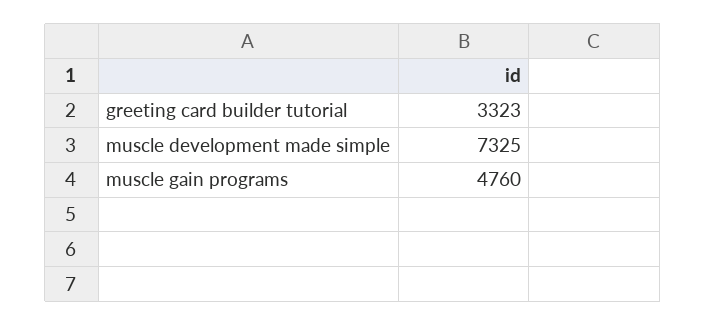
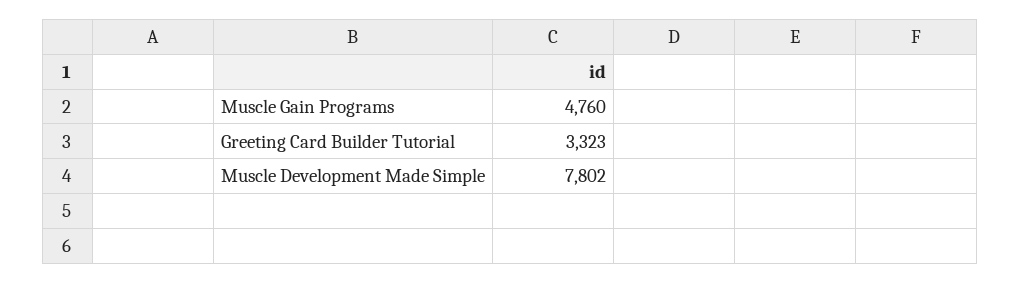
muscle development made simple: 7325 -> 7802

